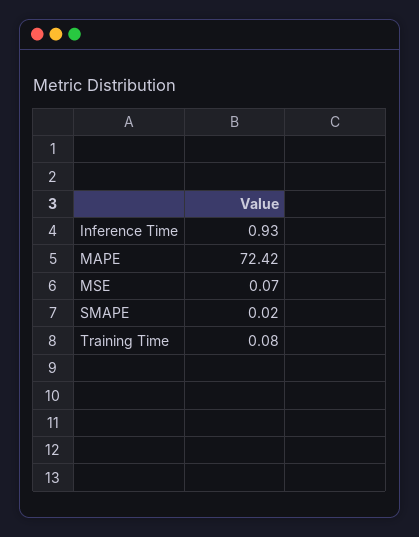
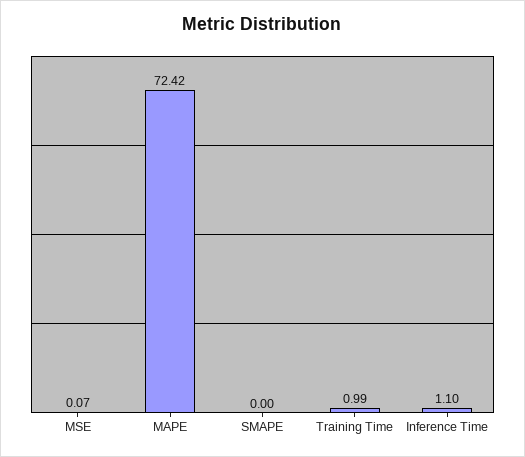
Inference Time: 0.93 -> 1.1
SMAPE: 0.02 -> 0
Training Time: 0.08 -> 0.99

